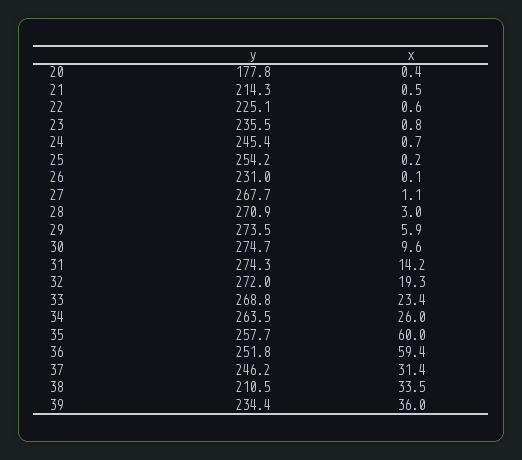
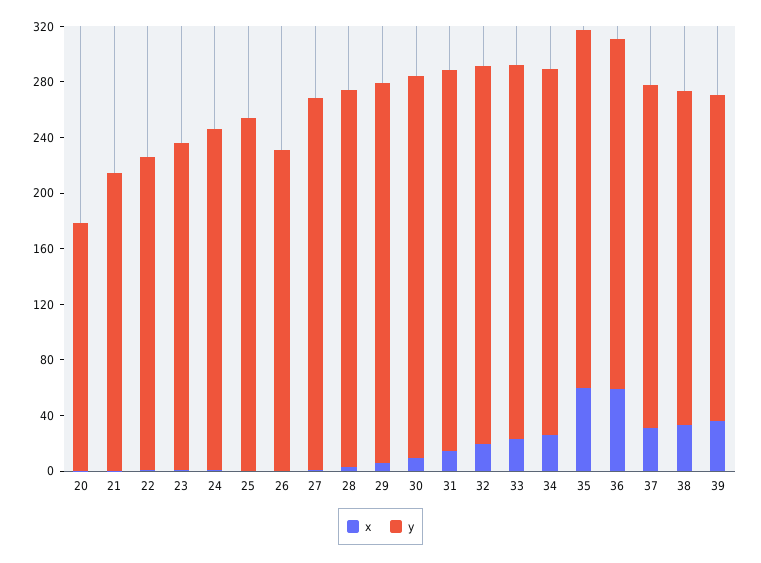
y, 38: 210.5 -> 240

